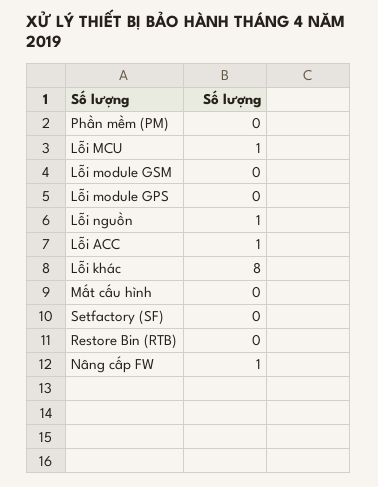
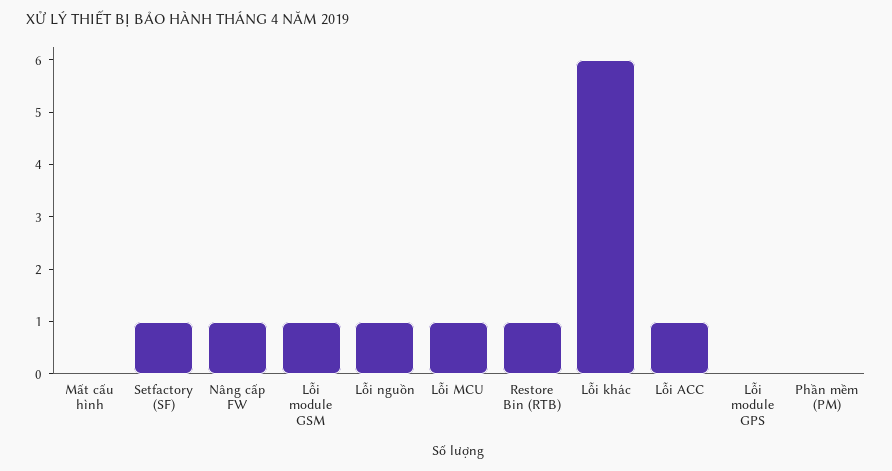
Lỗi module GSM: 0 -> 1
Lỗi khác: 8 -> 6
Setfactory (SF): 0 -> 1
Restore Bin (RTB): 0 -> 1

